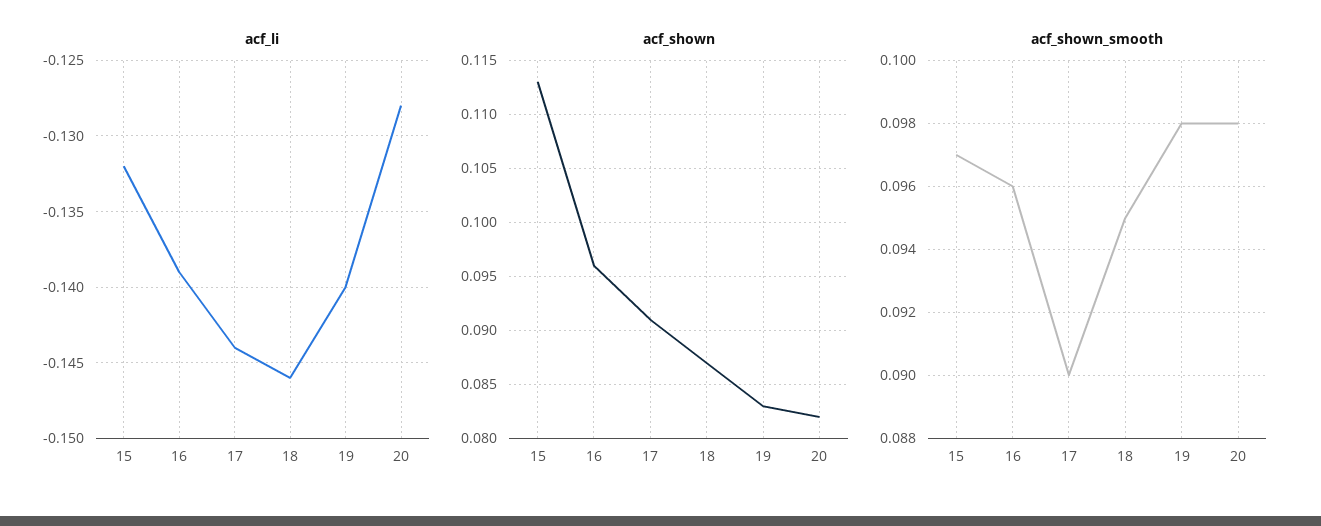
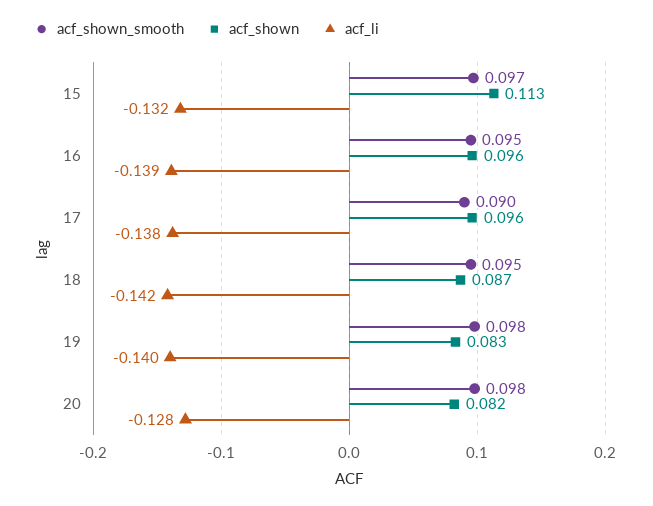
acf_li, 17: -0.144 -> -0.138
acf_li, 18: -0.146 -> -0.142
acf_shown, 17: 0.091 -> 0.096
acf_shown_smooth, 16: 0.096 -> 0.095

